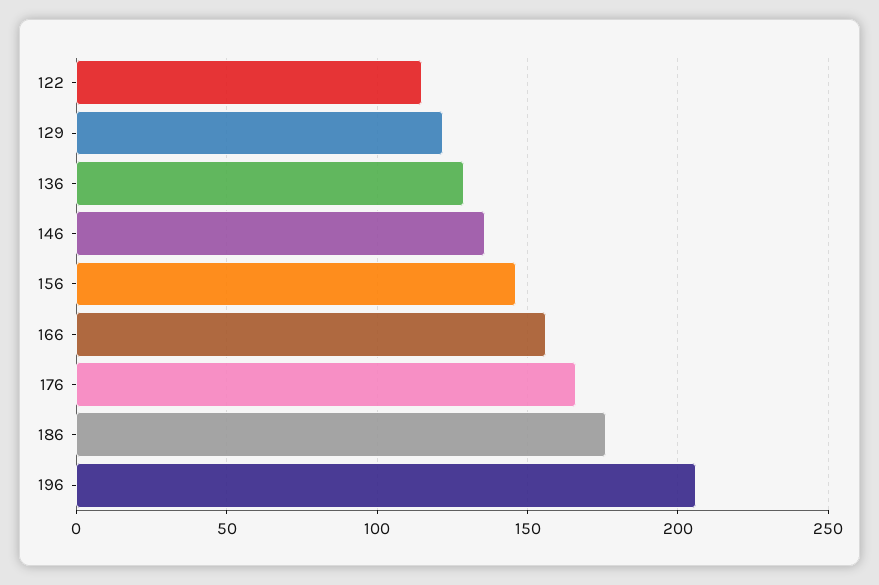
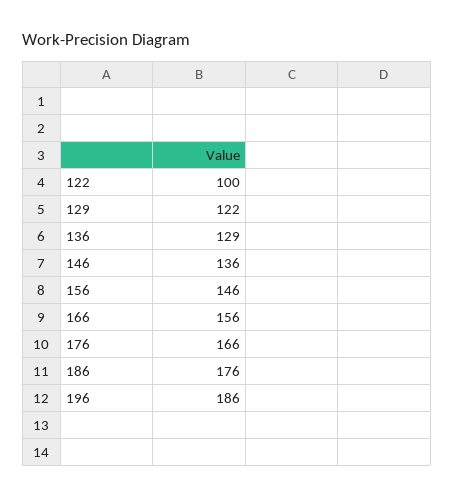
122: 115 -> 100
196: 205 -> 186

